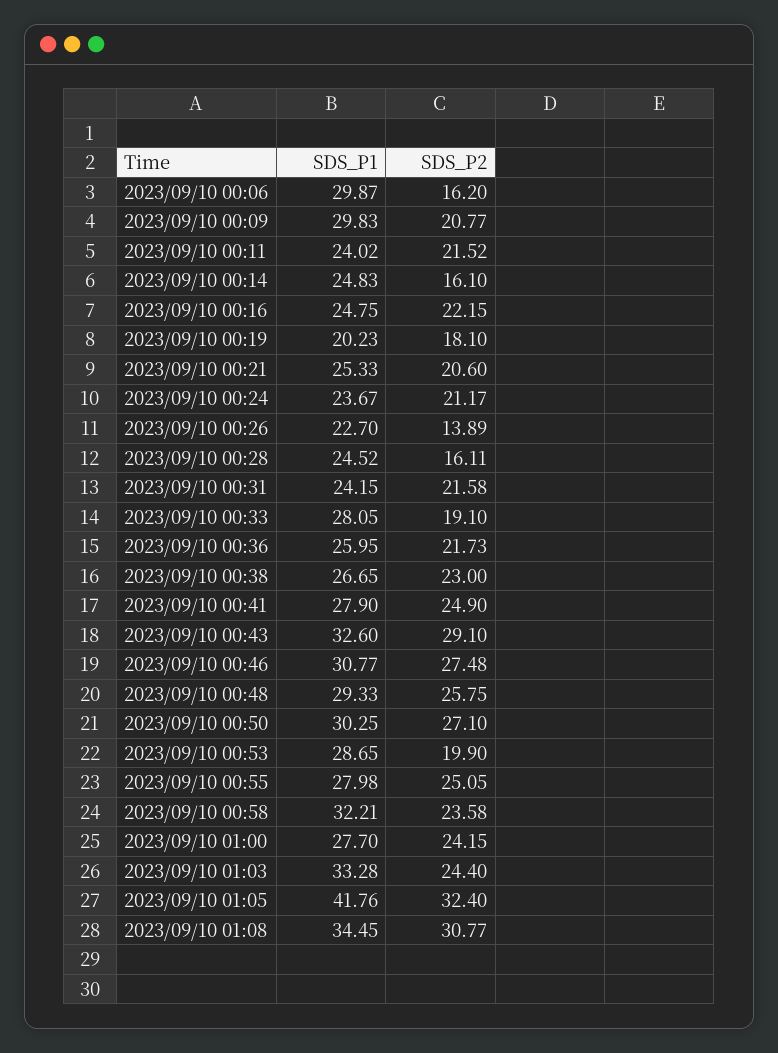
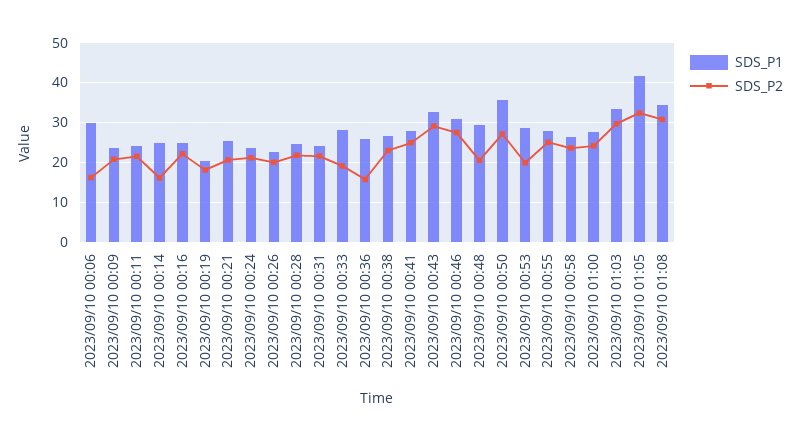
SDS_P1, 2023/09/10 00:09: 29.83 -> 24
SDS_P2, 2023/09/10 00:26: 13.89 -> 20
SDS_P2, 2023/09/10 00:28: 16.11 -> 22
SDS_P2, 2023/09/10 00:36: 21.73 -> 16
SDS_P2, 2023/09/10 00:48: 25.75 -> 20
SDS_P1, 2023/09/10 00:50: 30.25 -> 36
SDS_P1, 2023/09/10 00:58: 32.21 -> 26
SDS_P2, 2023/09/10 01:03: 24.4 -> 30

